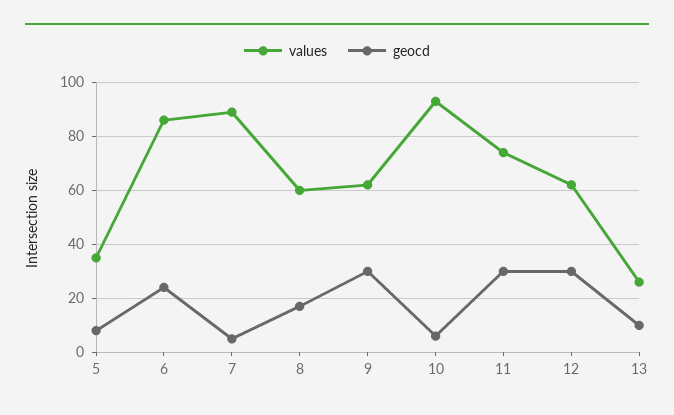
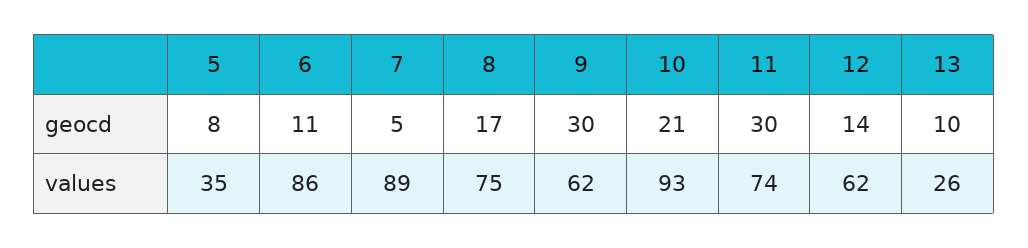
geocd, 6: 25 -> 11
values, 8: 60 -> 75
geocd, 10: 5 -> 21
geocd, 12: 30 -> 14

